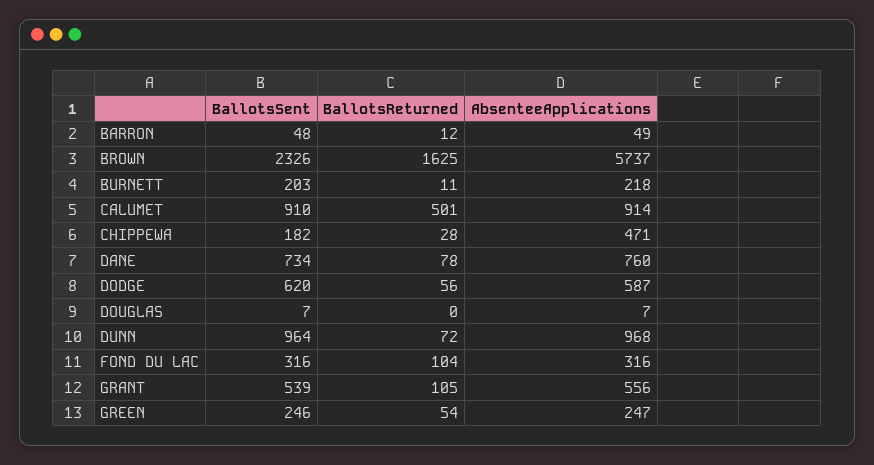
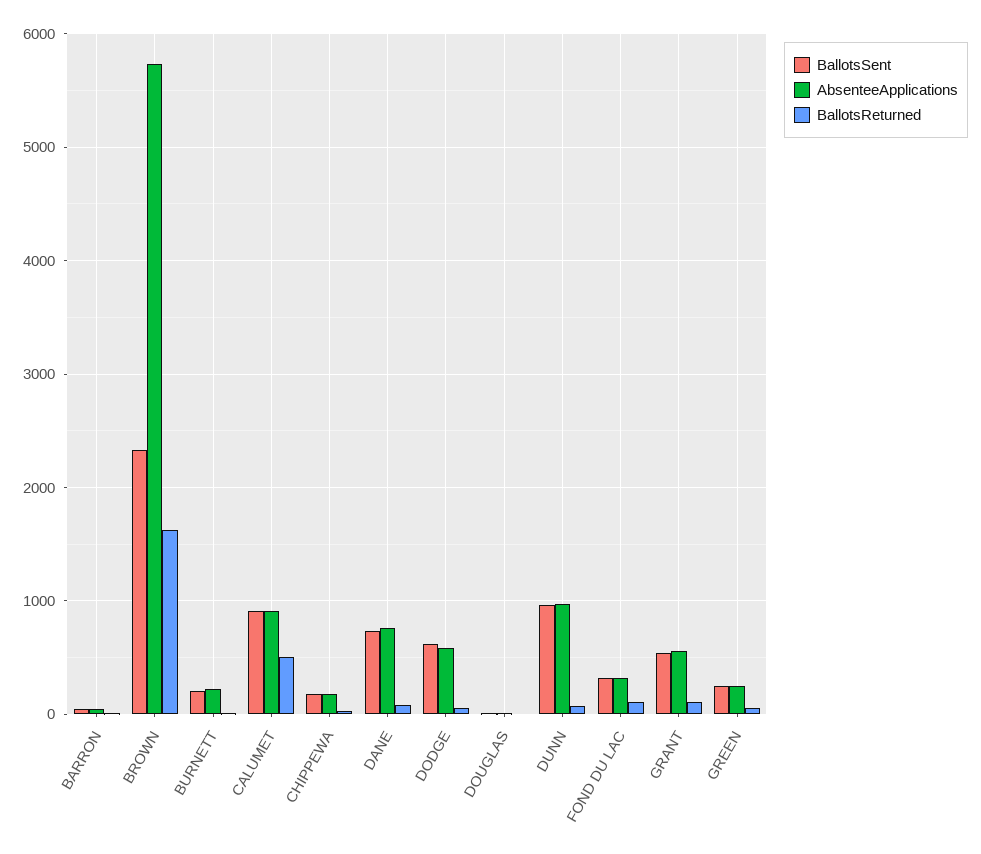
AbsenteeApplications, CHIPPEWA: 471 -> 200

